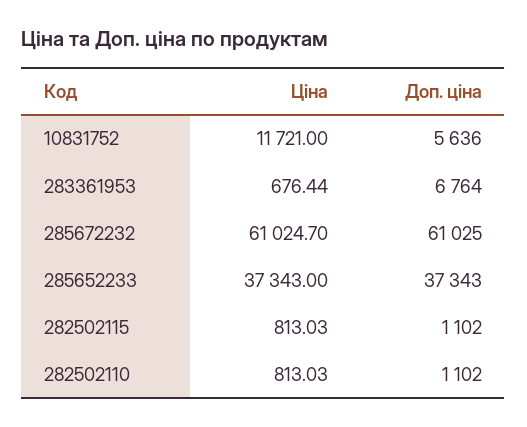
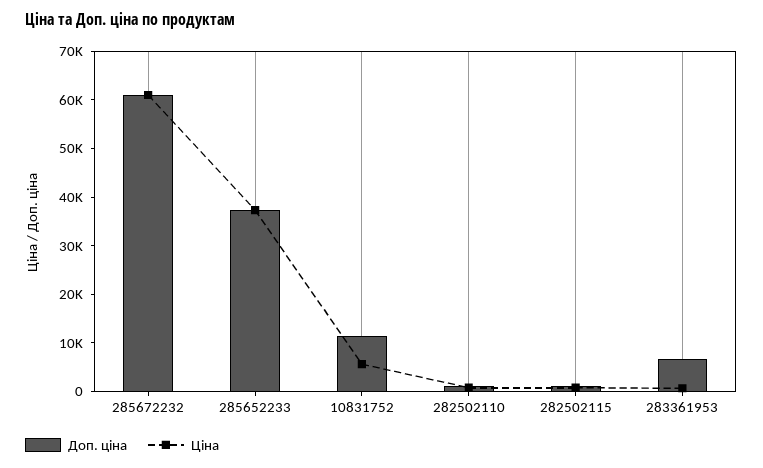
Ціна, 10831752: 11721 -> 6000
Доп. ціна, 10831752: 5636 -> 12000

